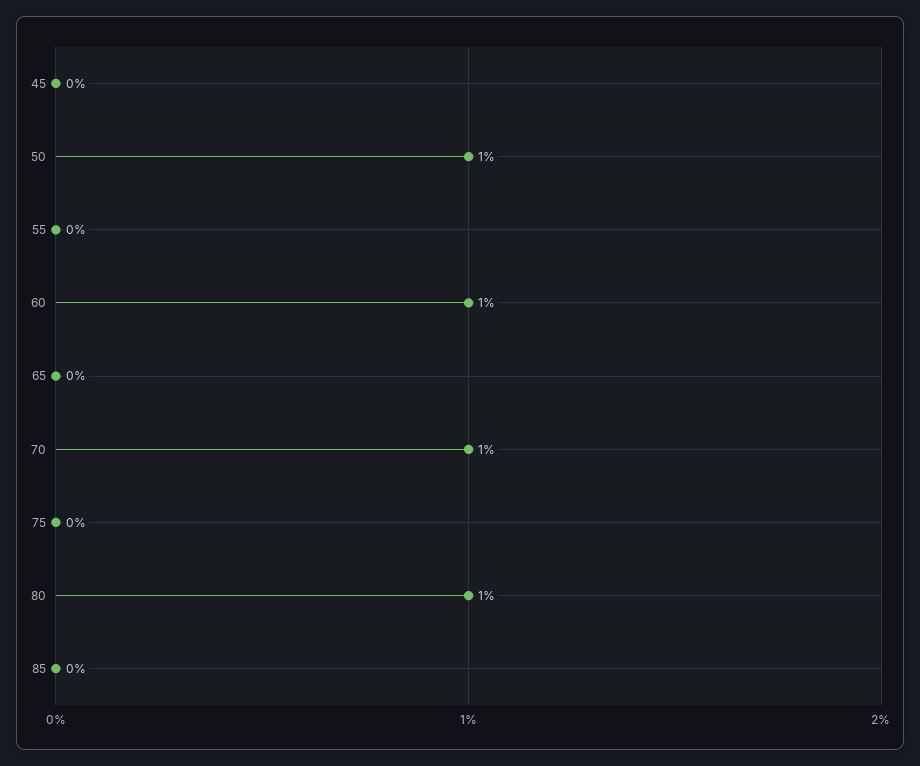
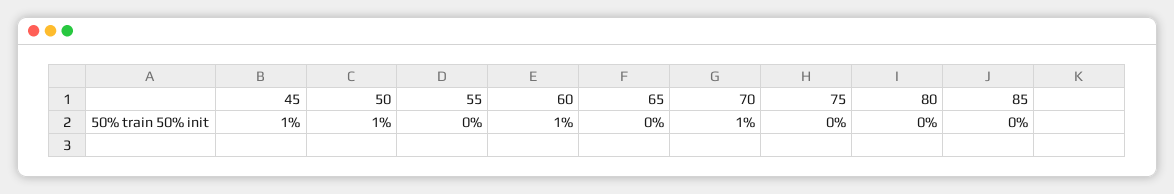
45: 0 -> 1
80: 1 -> 0

